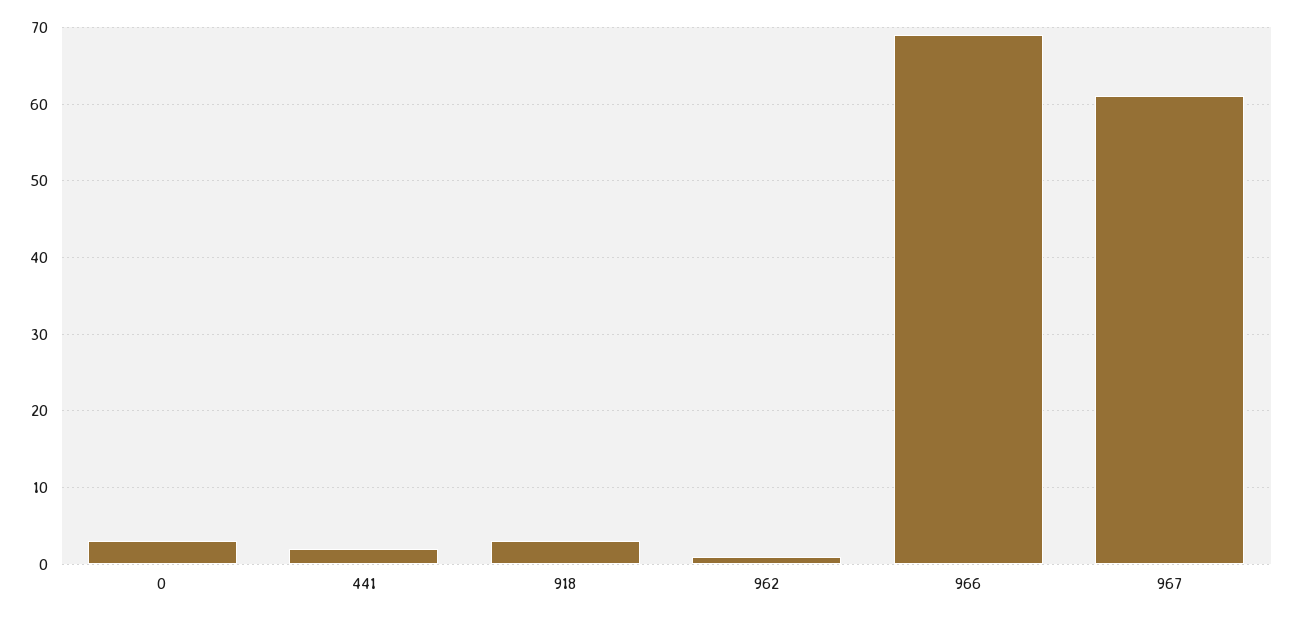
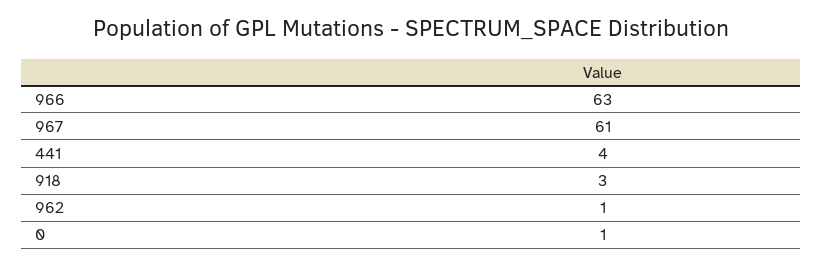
0: 3 -> 1
441: 2 -> 4
966: 69 -> 63

